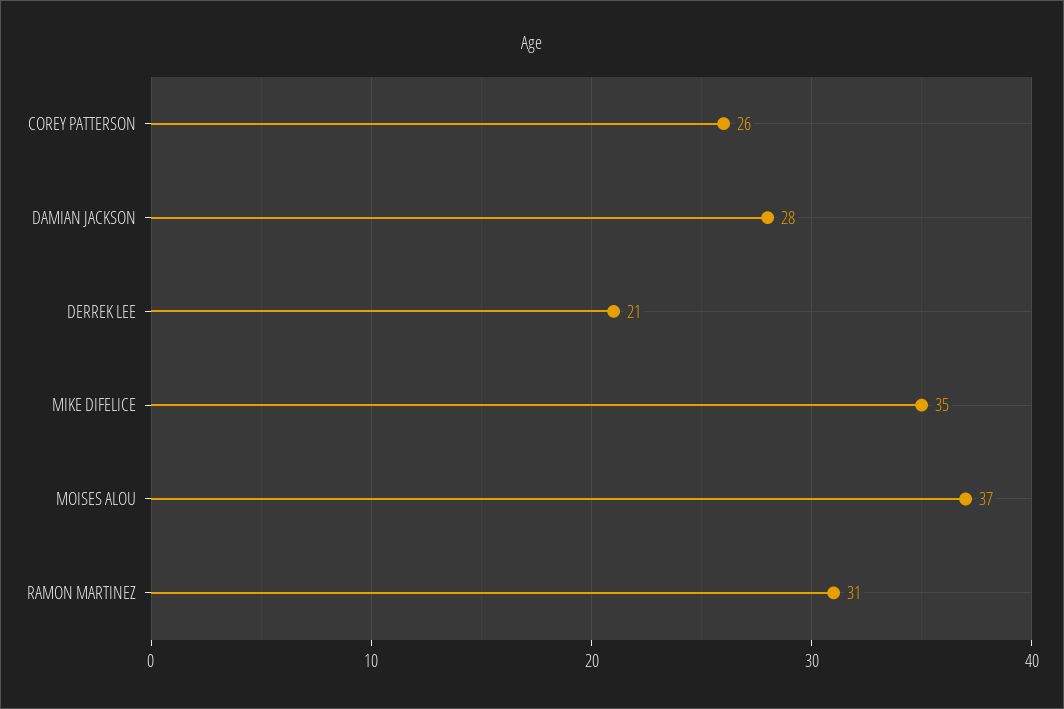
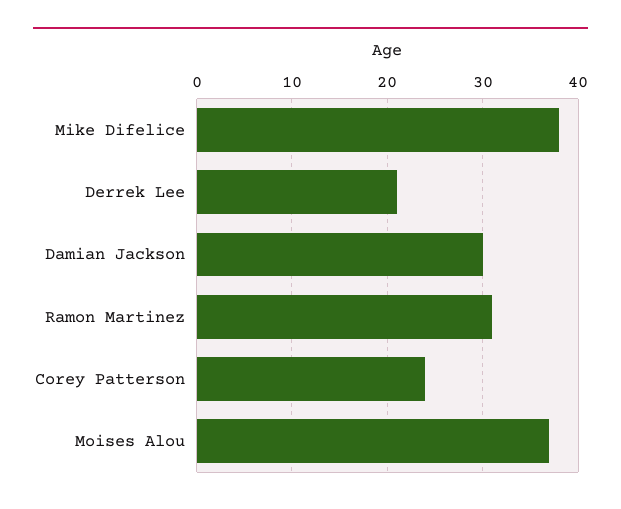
COREY PATTERSON: 26 -> 24
DAMIAN JACKSON: 28 -> 30
MIKE DIFELICE: 35 -> 38

